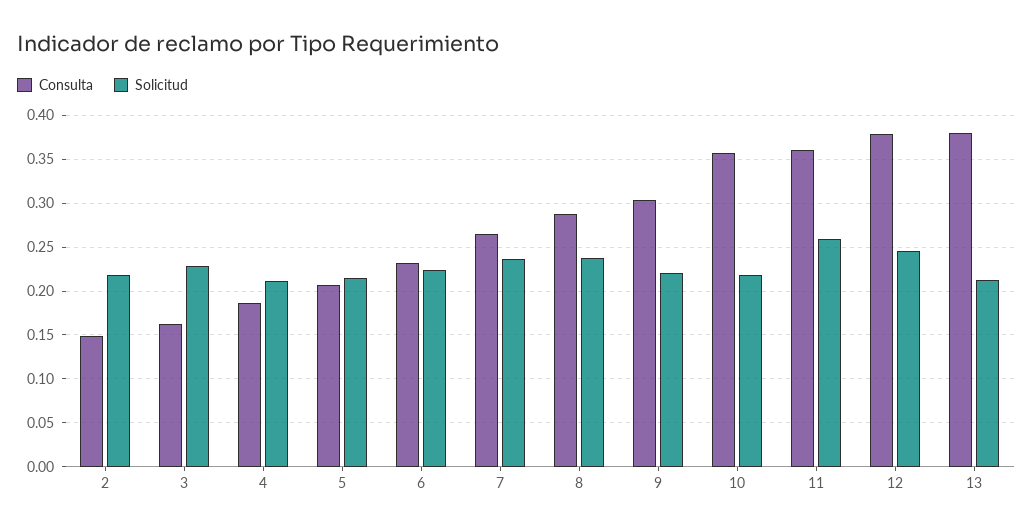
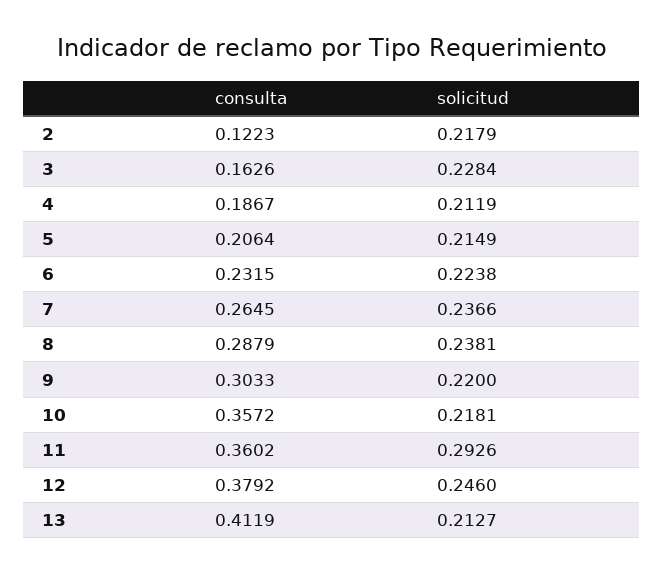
Consulta, 2: 0.15 -> 0.1223
Solicitud, 11: 0.26 -> 0.2926
Consulta, 13: 0.38 -> 0.4119

